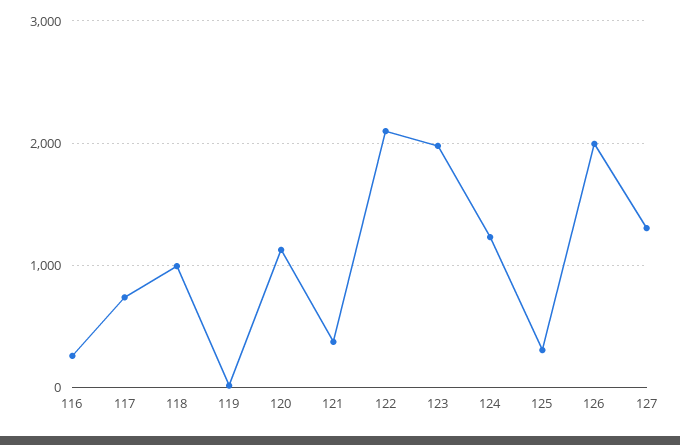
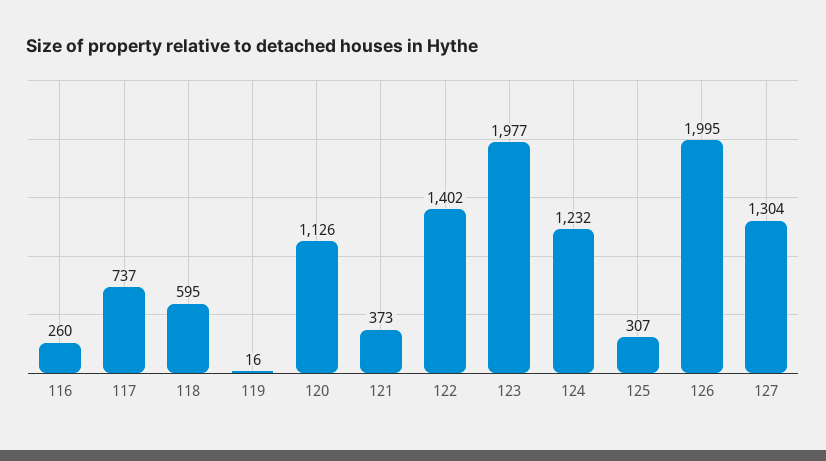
118: 1000 -> 595
122: 2100 -> 1402

